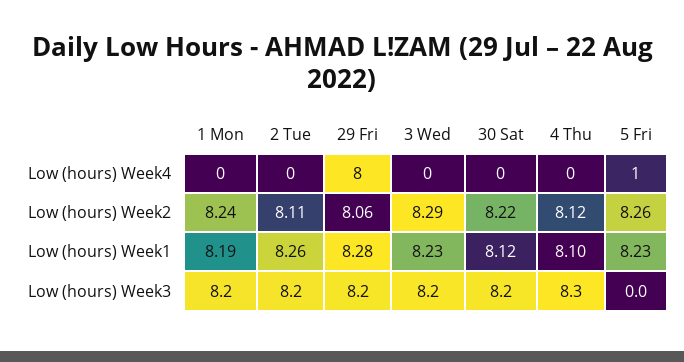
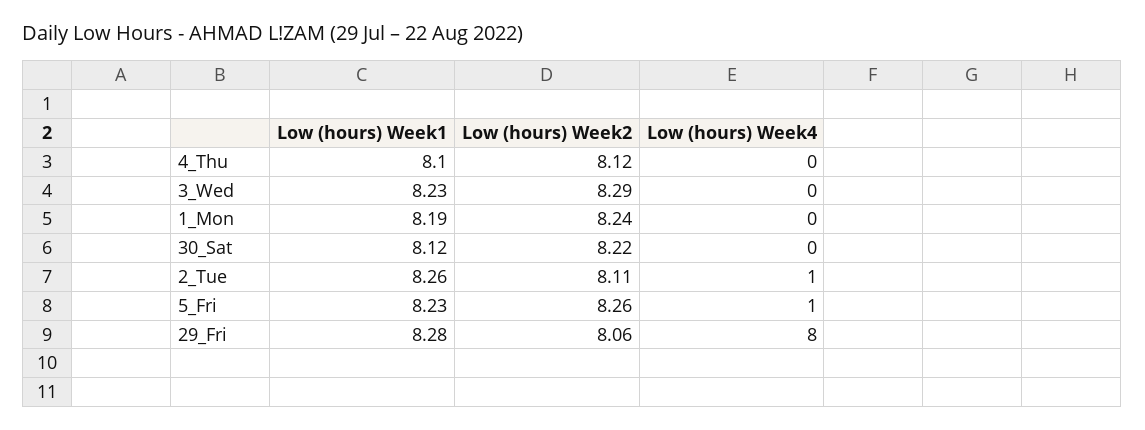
2 Tue, Low (hours) Week4: 0 -> 1
1 Mon, Low (hours) Week3: 8.2 -> none
2 Tue, Low (hours) Week3: 8.2 -> none
29 Fri, Low (hours) Week3: 8.2 -> none
3 Wed, Low (hours) Week3: 8.2 -> none
30 Sat, Low (hours) Week3: 8.2 -> none
4 Thu, Low (hours) Week3: 8.3 -> none
5 Fri, Low (hours) Week3: 0 -> none

